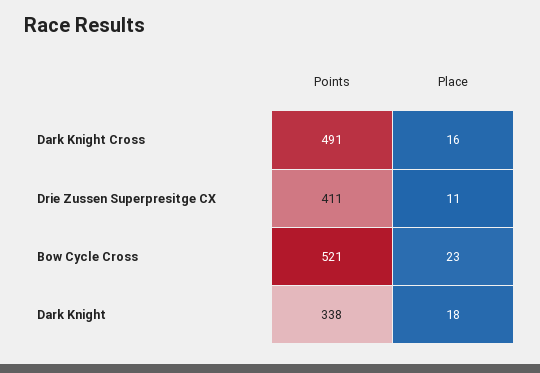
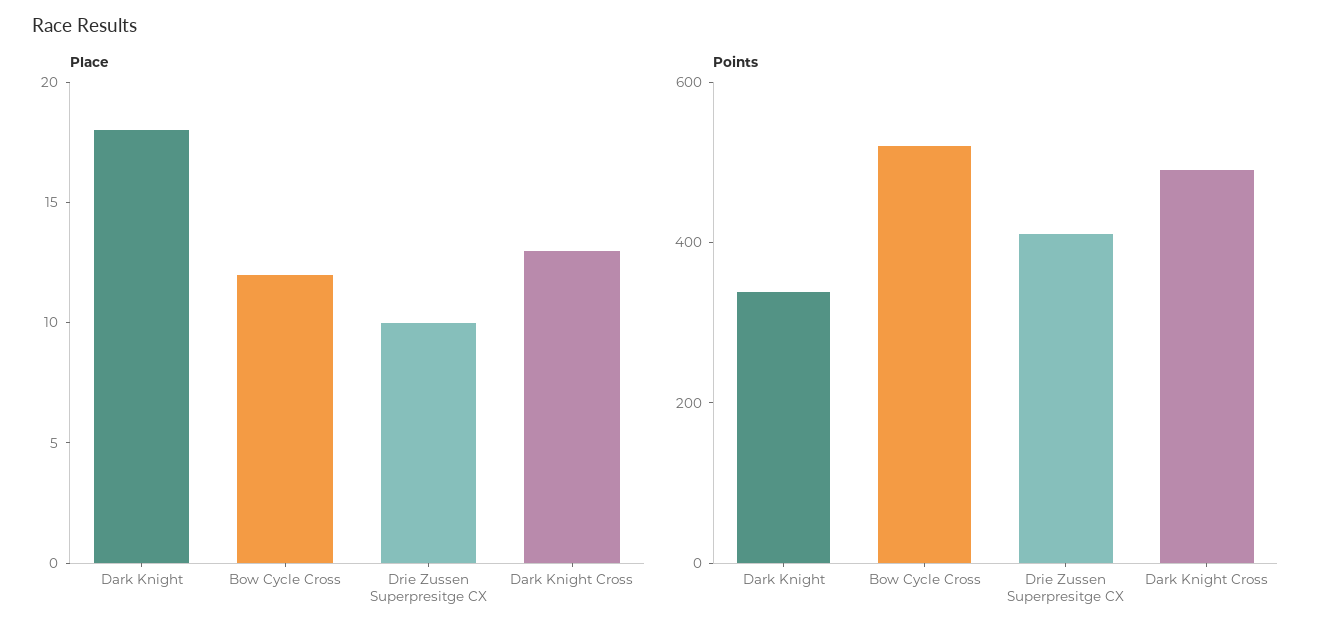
Place, Dark Knight Cross: 16 -> 13
Place, Drie Zussen Superpresitge CX: 11 -> 10
Place, Bow Cycle Cross: 23 -> 12

